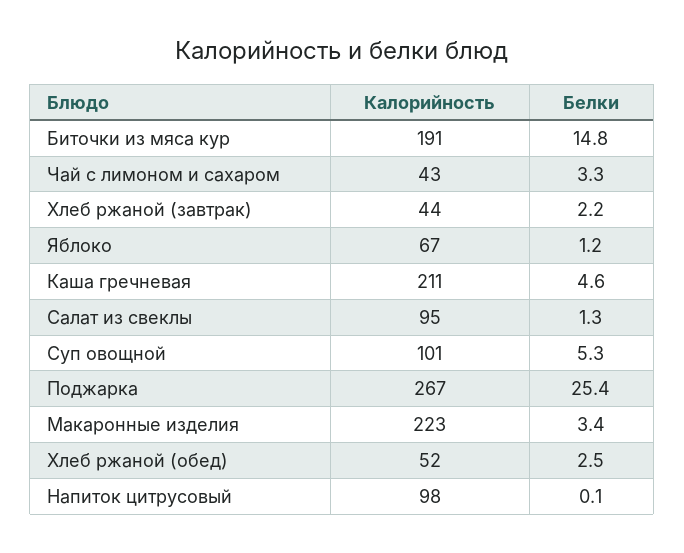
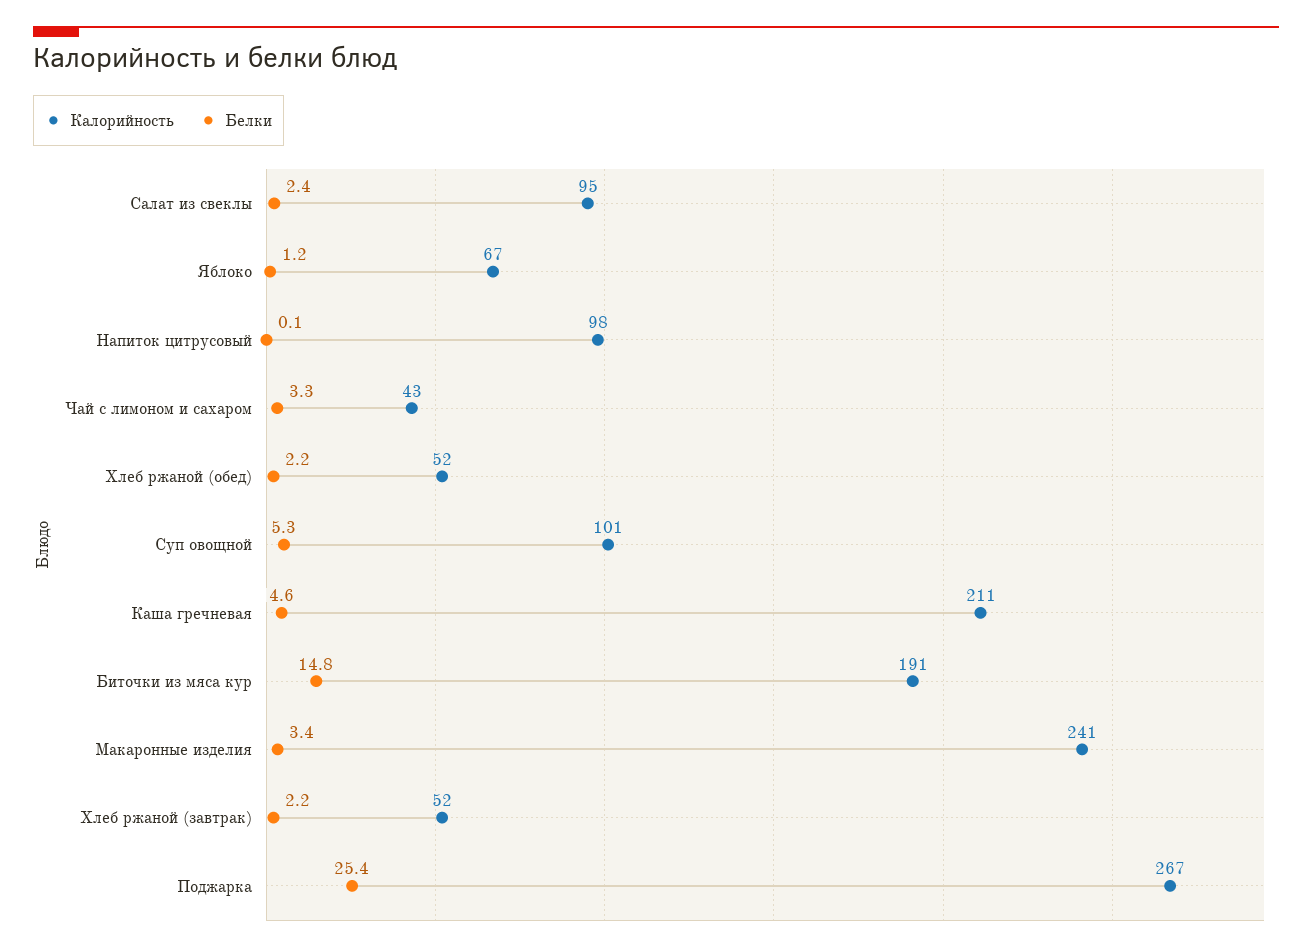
Калорийность, Хлеб ржаной (завтрак): 44 -> 52
Белки, Салат из свеклы: 1.3 -> 2.4
Калорийность, Макаронные изделия: 223 -> 241
Белки, Хлеб ржаной (обед): 2.5 -> 2.2

